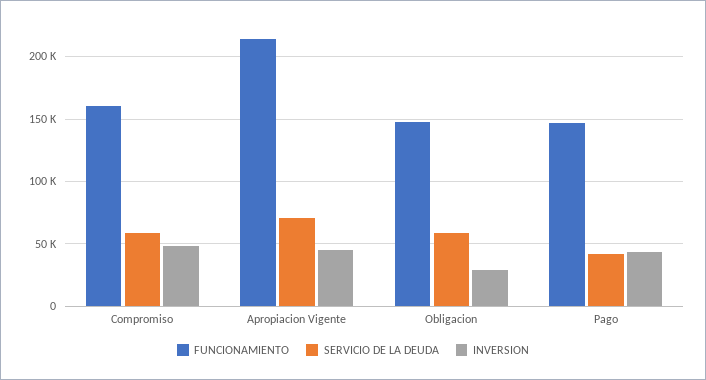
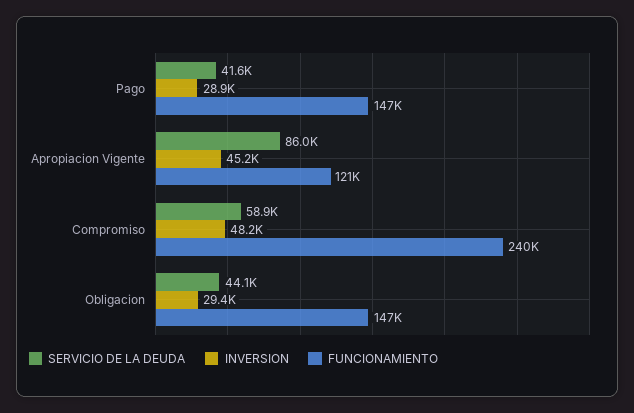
FUNCIONAMIENTO, Compromiso: 160000 -> 240000
FUNCIONAMIENTO, Apropiacion Vigente: 215000 -> 121000
SERVICIO DE LA DEUDA, Apropiacion Vigente: 70000 -> 86000
SERVICIO DE LA DEUDA, Obligacion: 60000 -> 44100
INVERSION, Pago: 45000 -> 28900

